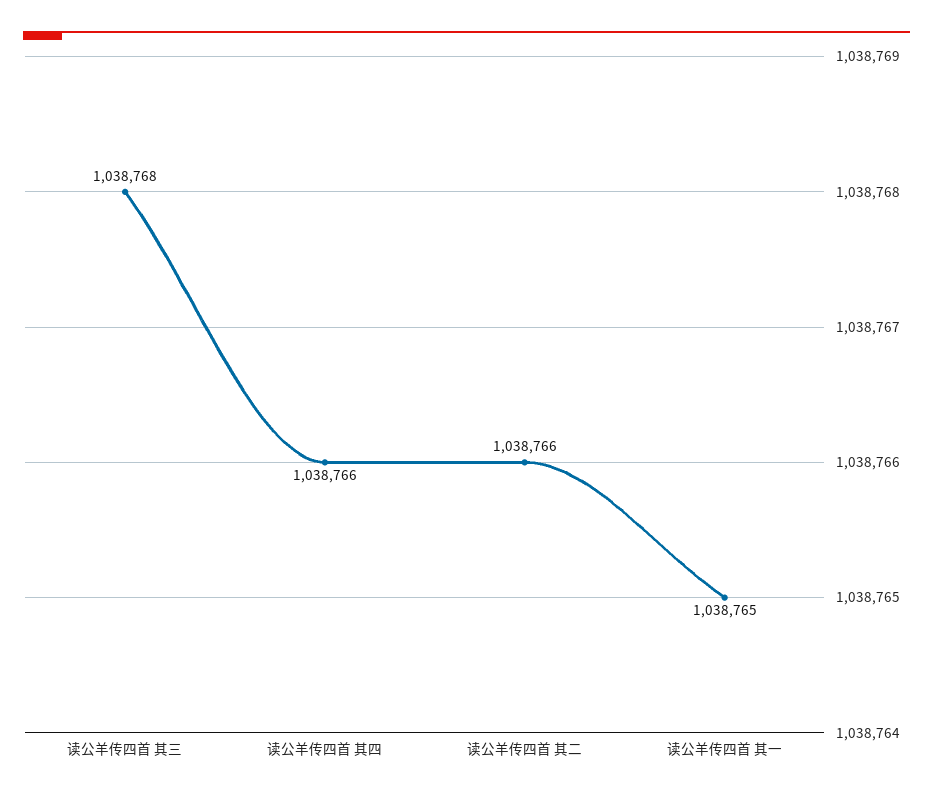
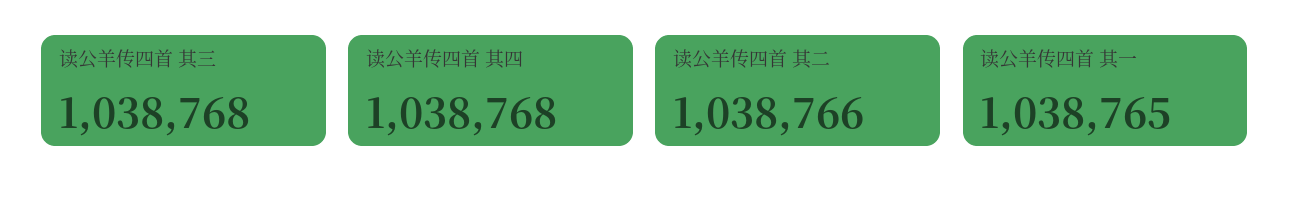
读公羊传四首 其四: 1038766 -> 1038768

